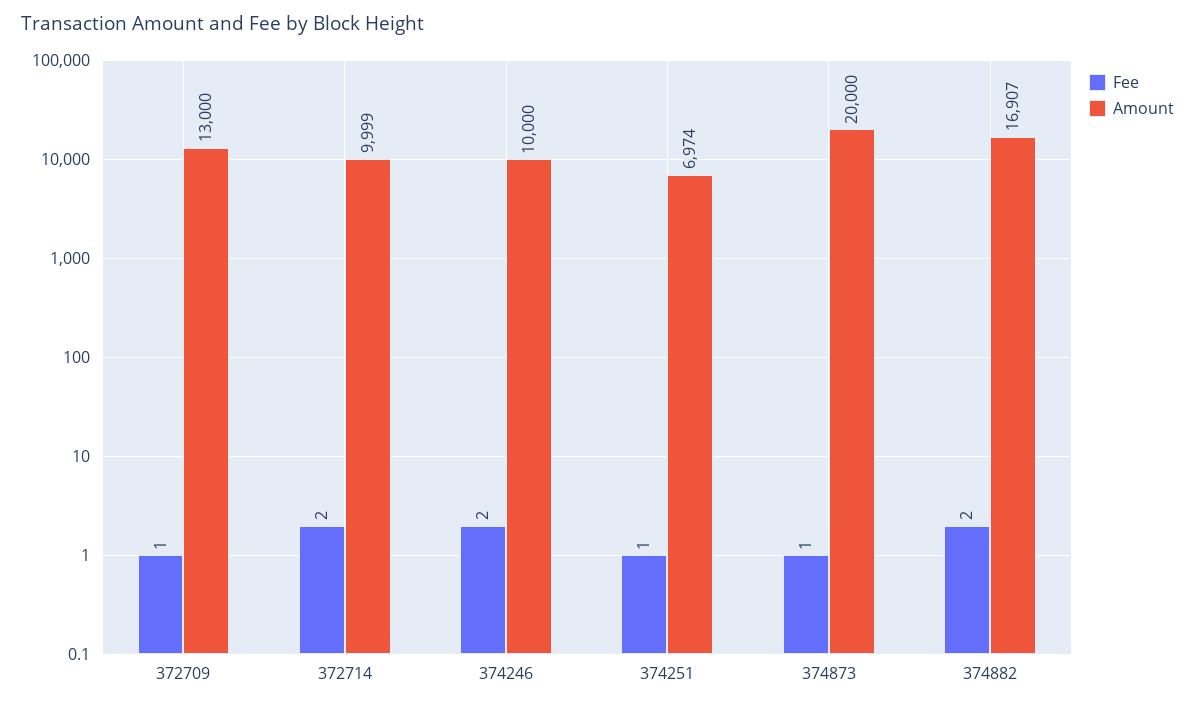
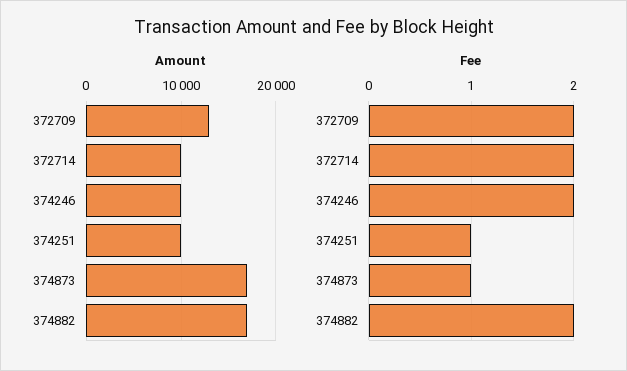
Fee, 372709: 1 -> 2
Amount, 374251: 6974 -> 10000
Amount, 374873: 20000 -> 17000

